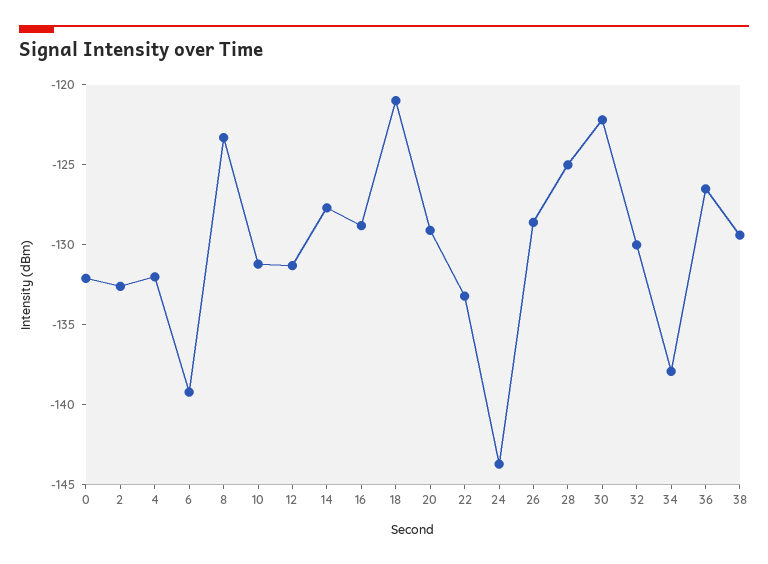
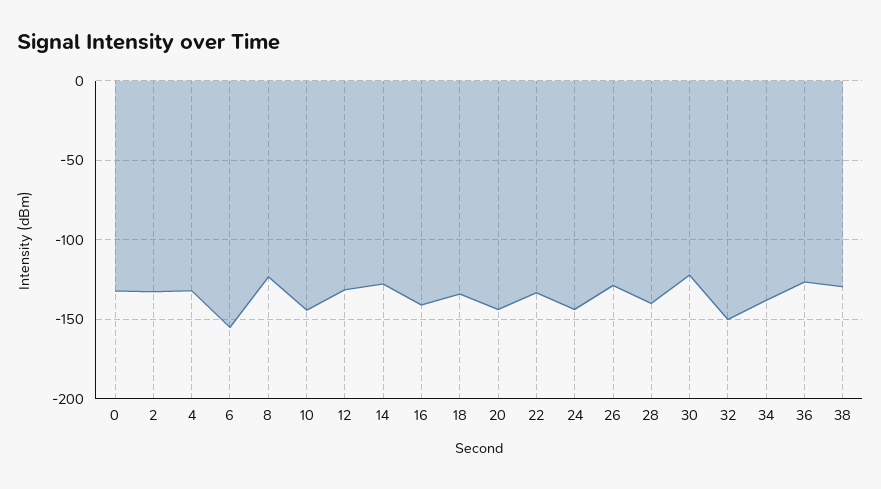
6: -139 -> -155
10: -131 -> -145
16: -129 -> -140
18: -121 -> -135
20: -129 -> -145
28: -125 -> -140
32: -130 -> -150

